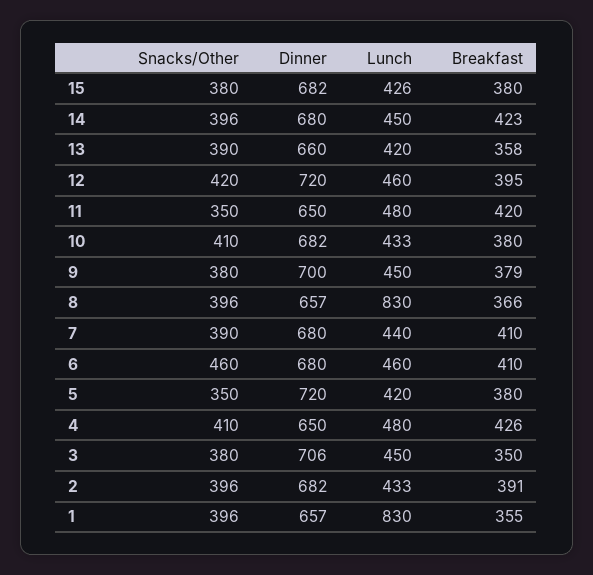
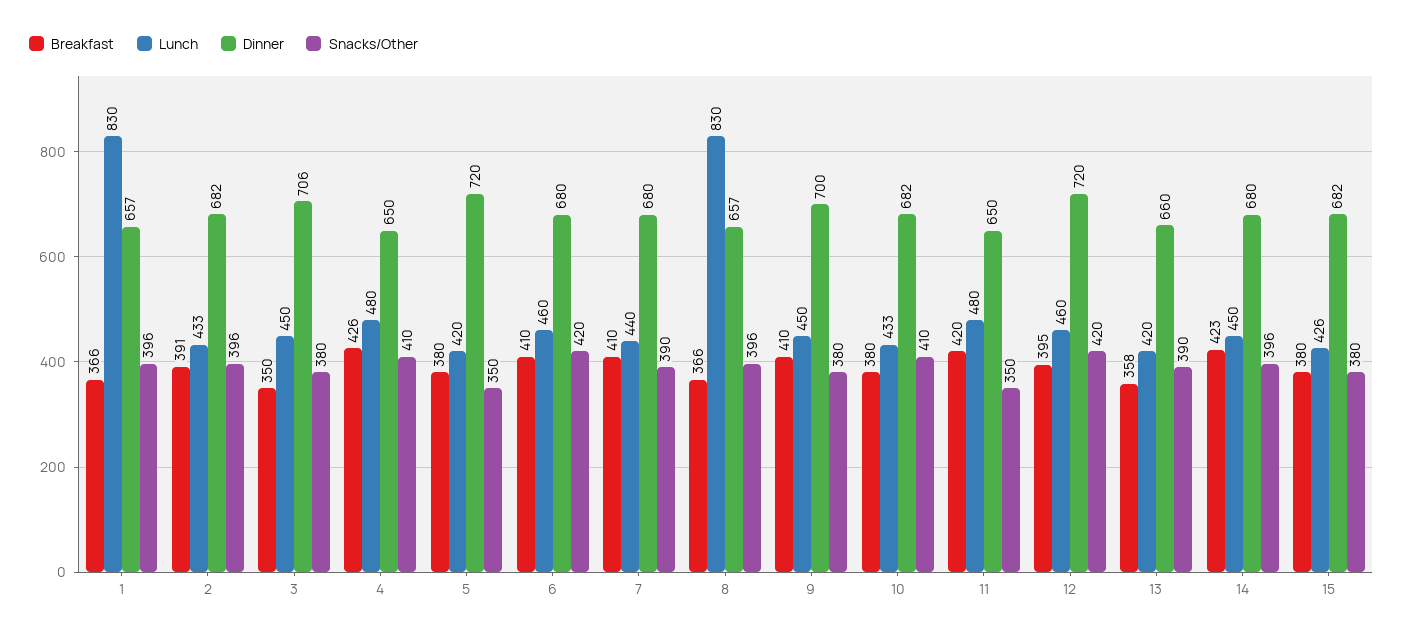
Breakfast, 9: 379 -> 410
Snacks/Other, 6: 460 -> 420
Breakfast, 1: 355 -> 366

